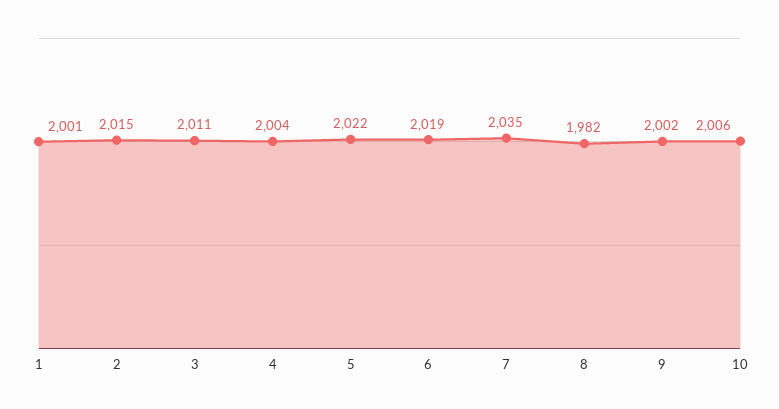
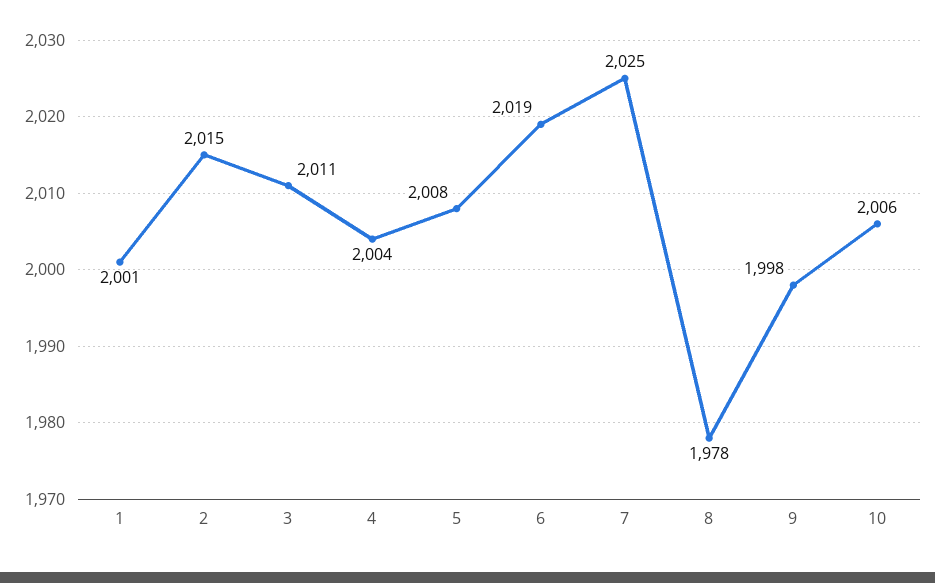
5: 2022 -> 2008
7: 2035 -> 2025
8: 1982 -> 1978
9: 2002 -> 1998

